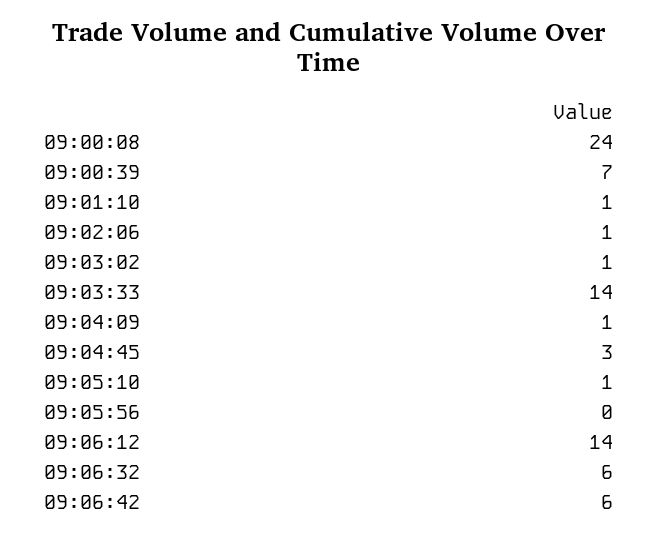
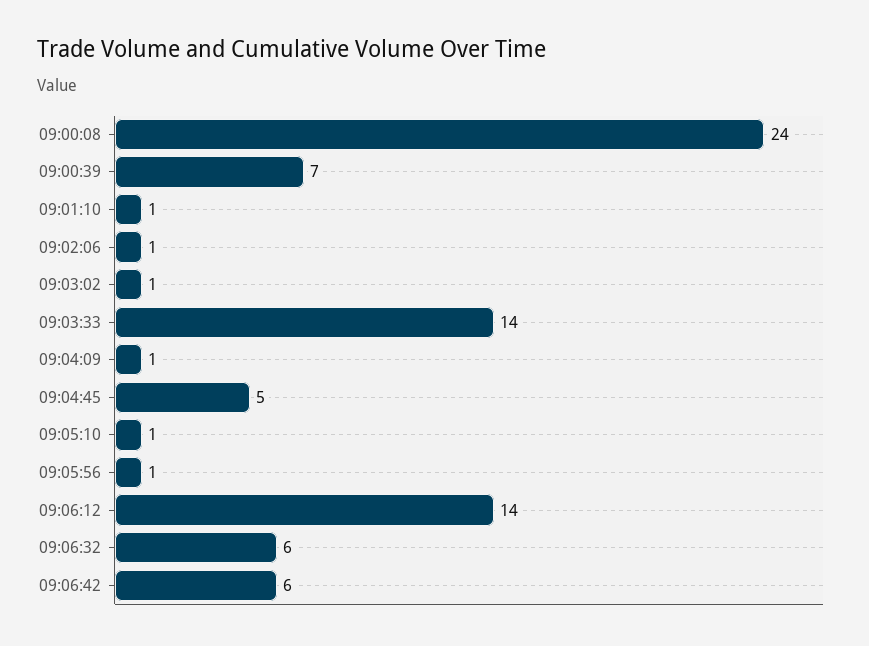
09:04:45: 3 -> 5
09:05:56: 0 -> 1

